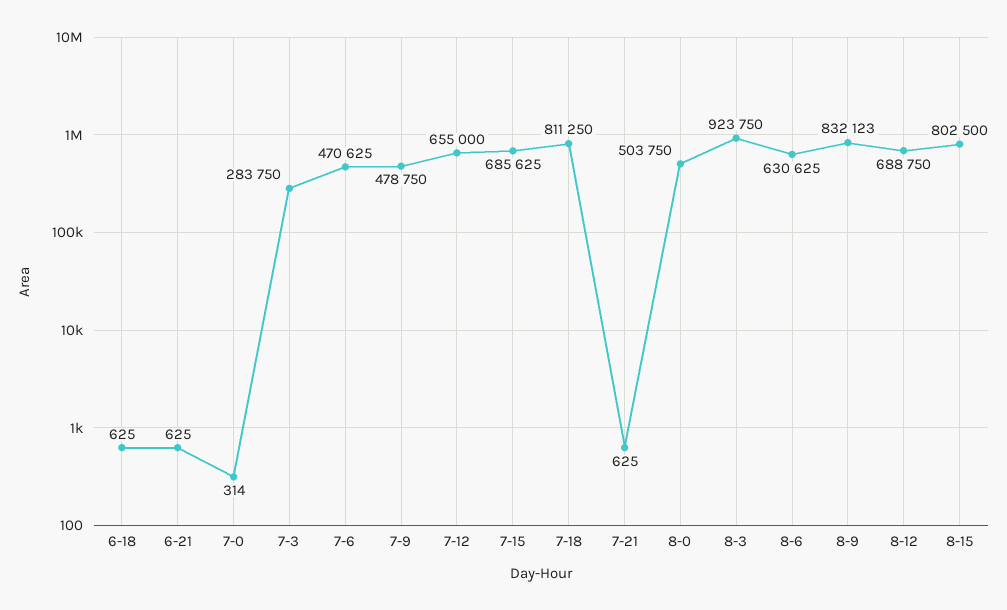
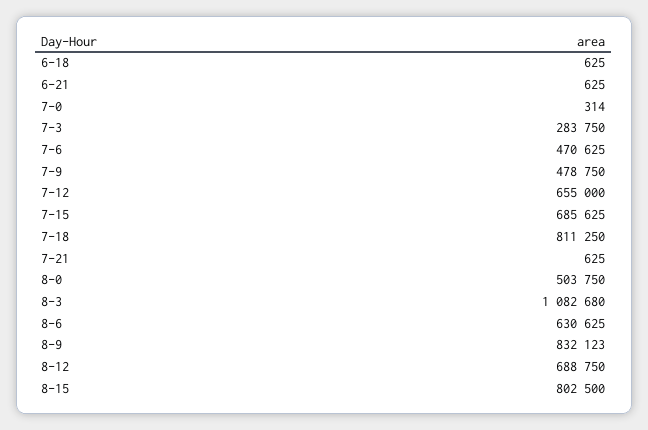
8-3: 923750 -> 1082680

